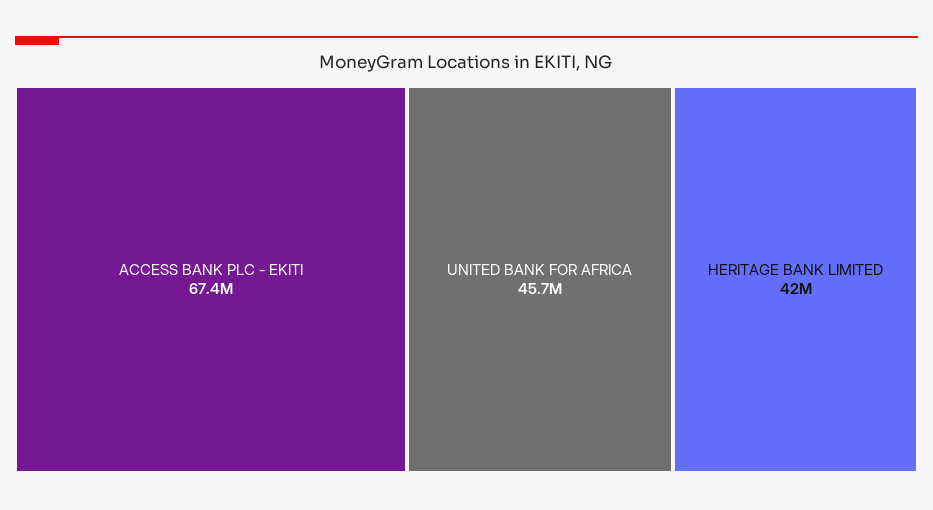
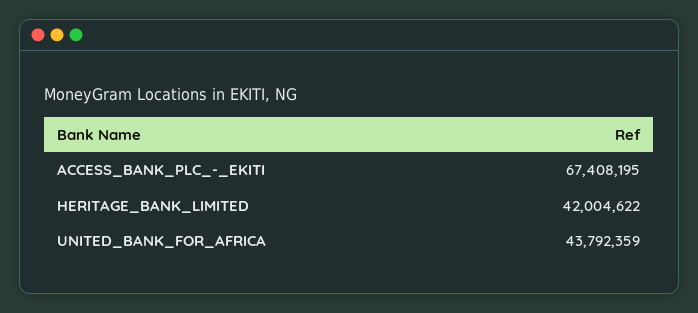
UNITED BANK FOR AFRICA: 45700000 -> 43792359

